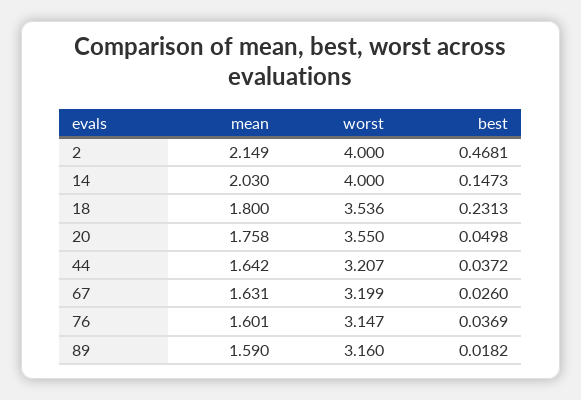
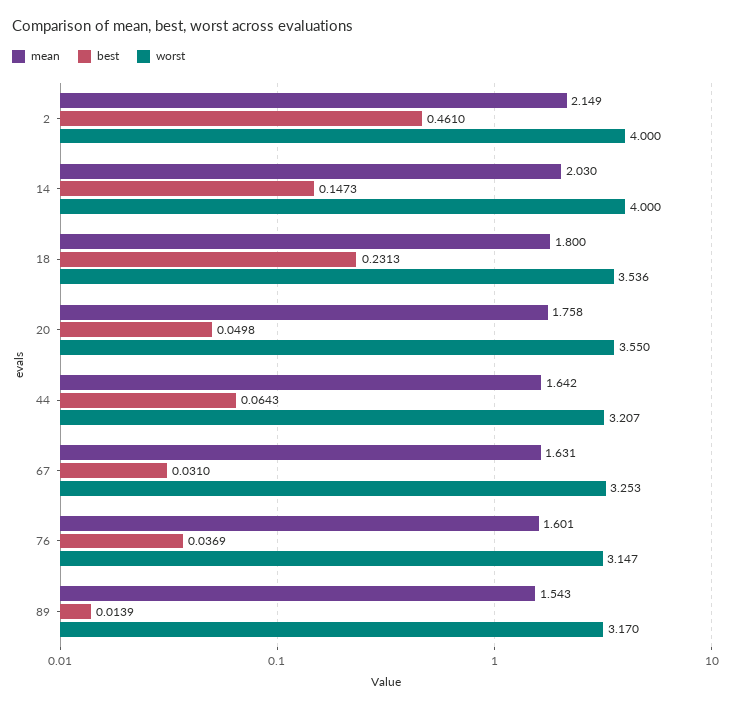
best, 2: 0.4681 -> 0.461
best, 44: 0.0372 -> 0.0643
worst, 67: 3.199 -> 3.253
best, 67: 0.026 -> 0.031
mean, 89: 1.59 -> 1.543
worst, 89: 3.16 -> 3.17
best, 89: 0.0182 -> 0.0139

